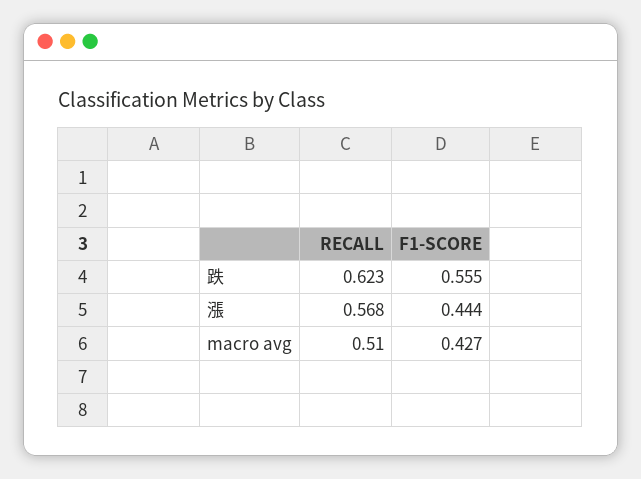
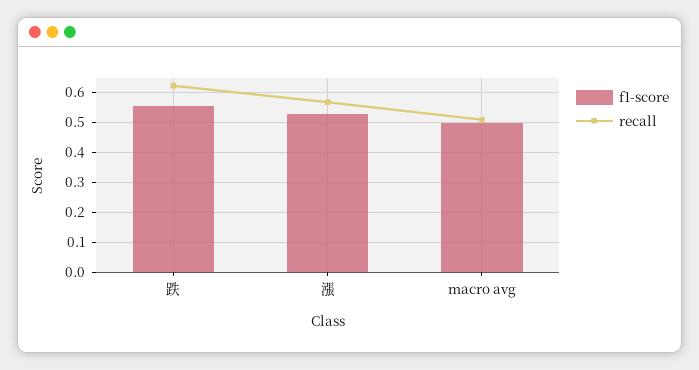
F1-SCORE, 漲: 0.444 -> 0.525
F1-SCORE, macro avg: 0.427 -> 0.5

